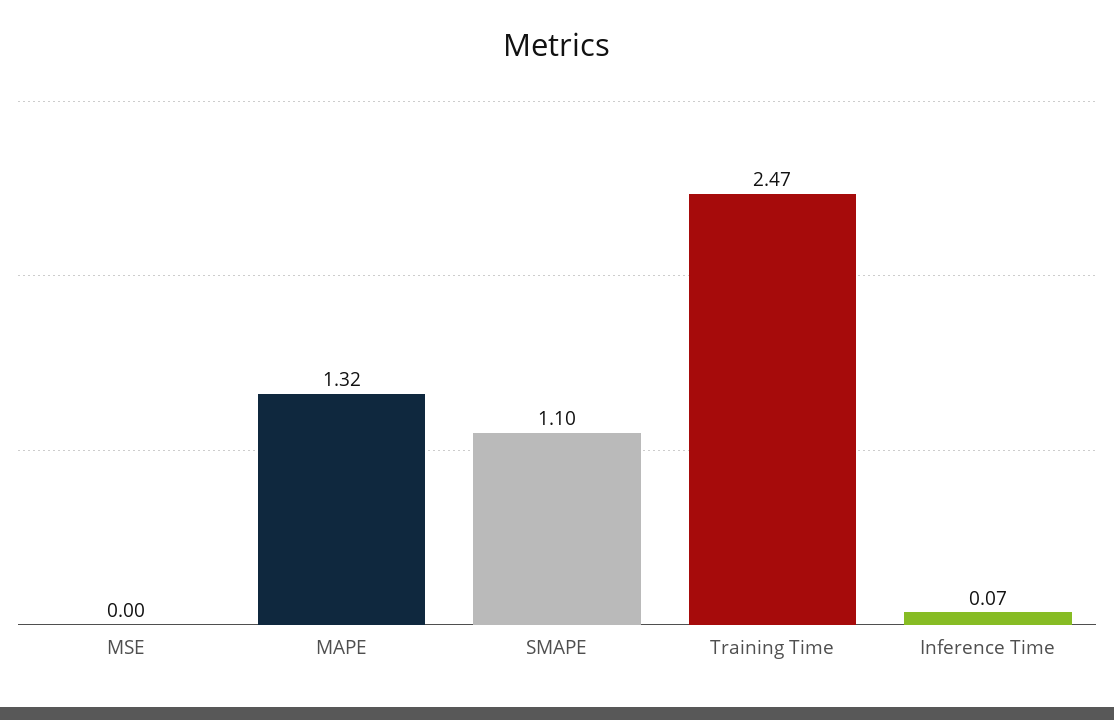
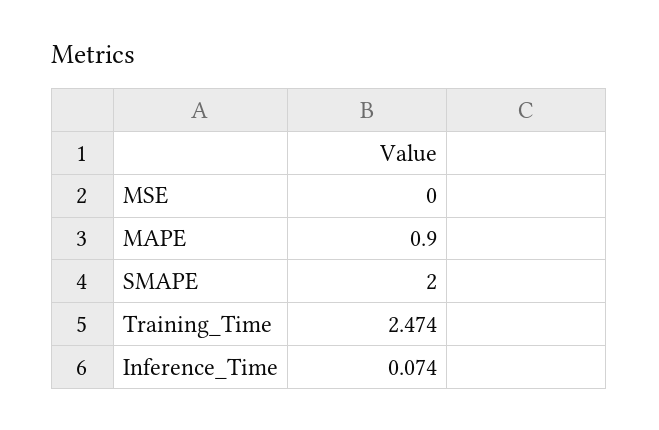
MAPE: 1.32 -> 0.9
SMAPE: 1.1 -> 2

